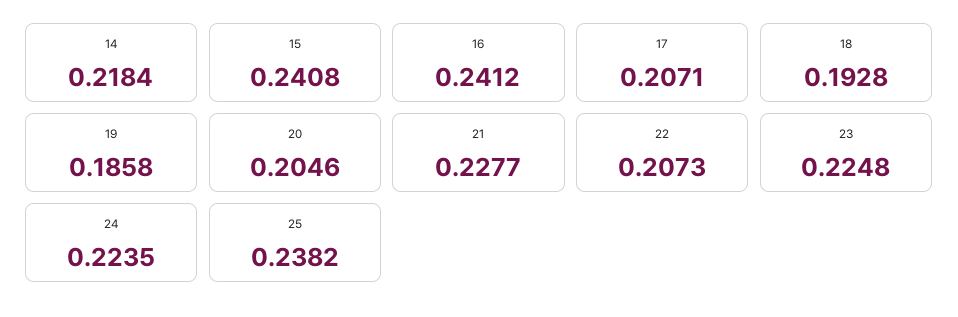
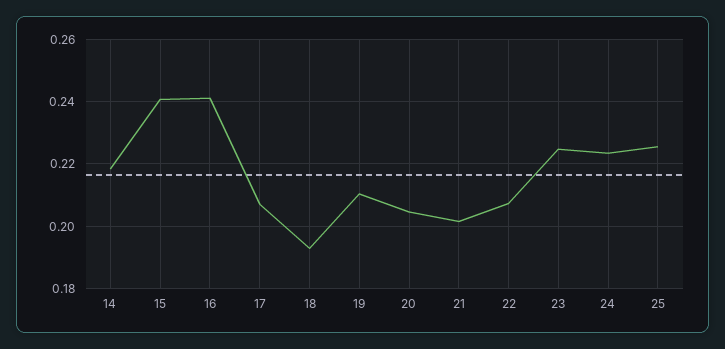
19: 0.1858 -> 0.21
21: 0.2277 -> 0.202
25: 0.2382 -> 0.226

